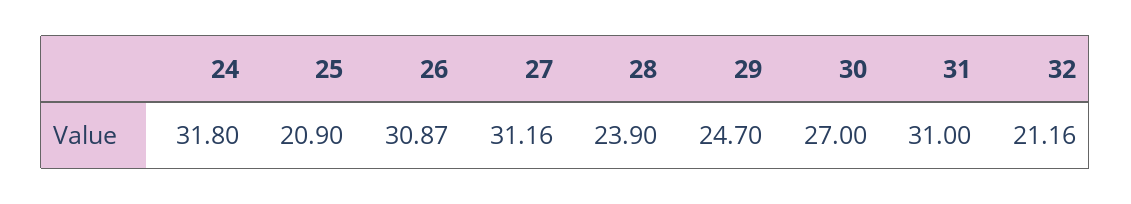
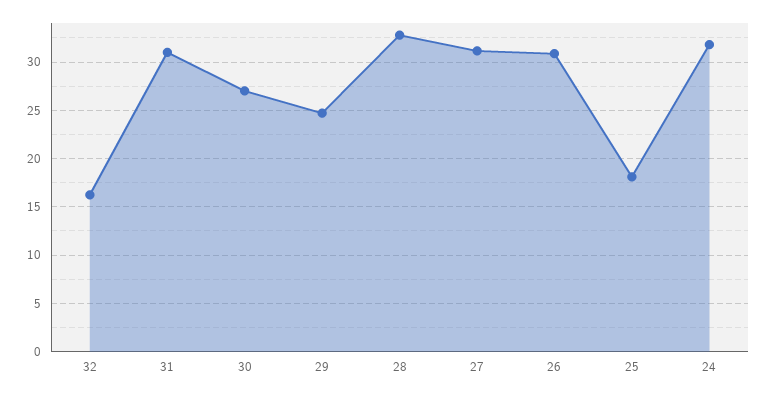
25: 20.9 -> 18
28: 23.9 -> 33
32: 21.16 -> 16

